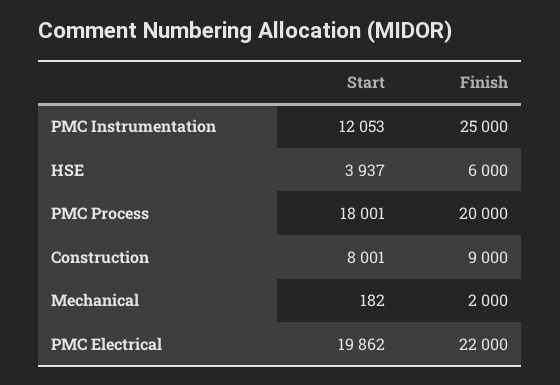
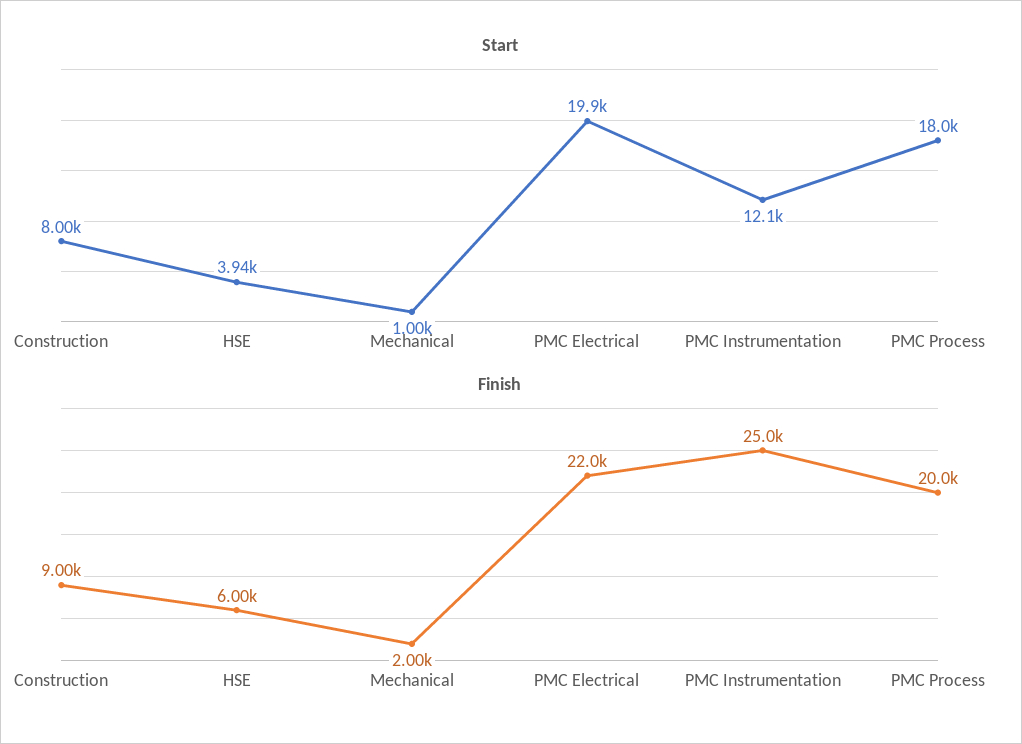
Start, Mechanical: 182 -> 1000

